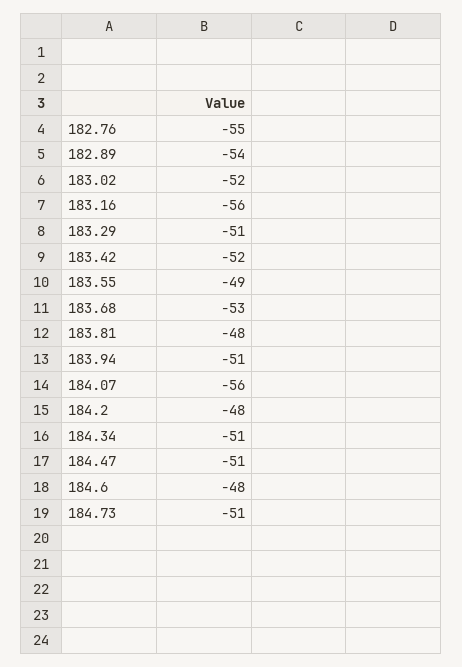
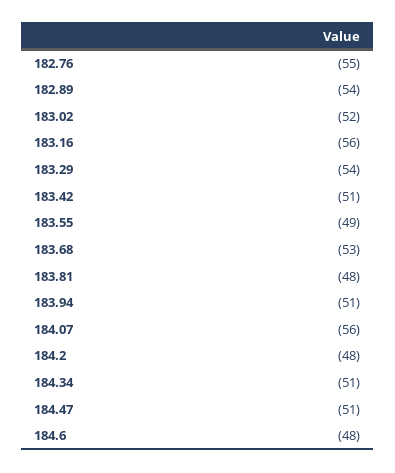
183.29: -51 -> -54
183.42: -52 -> -51
184.73: -51 -> none

